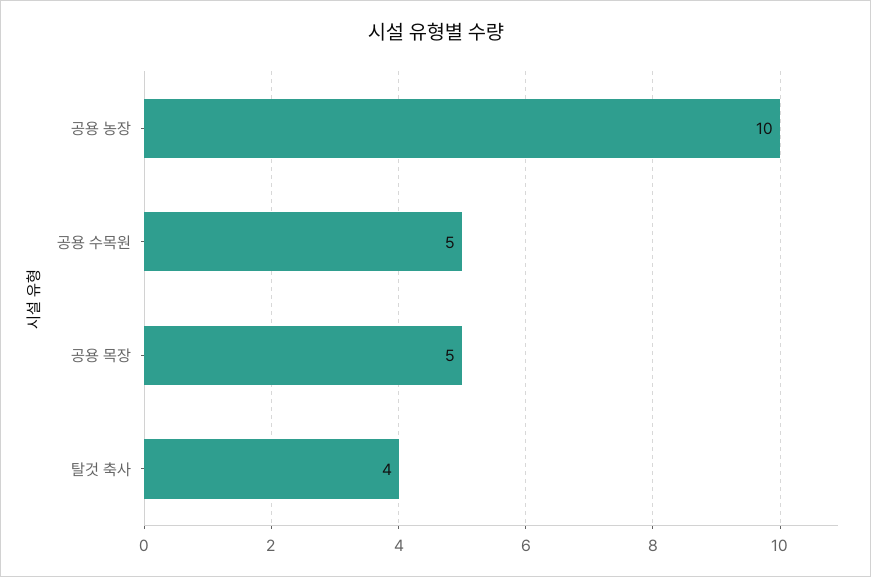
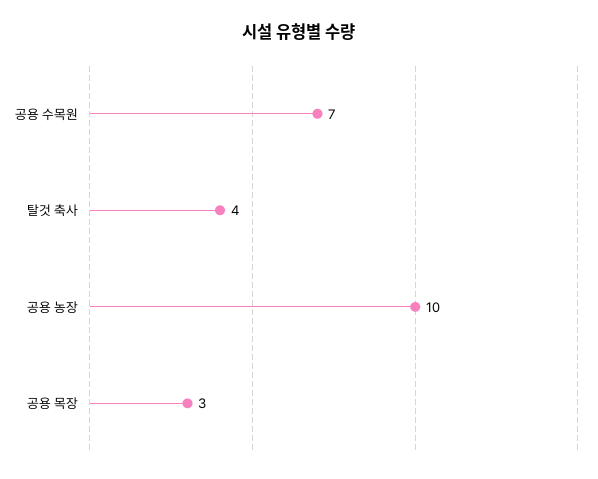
공용 수목원: 5 -> 7
공용 목장: 5 -> 3

